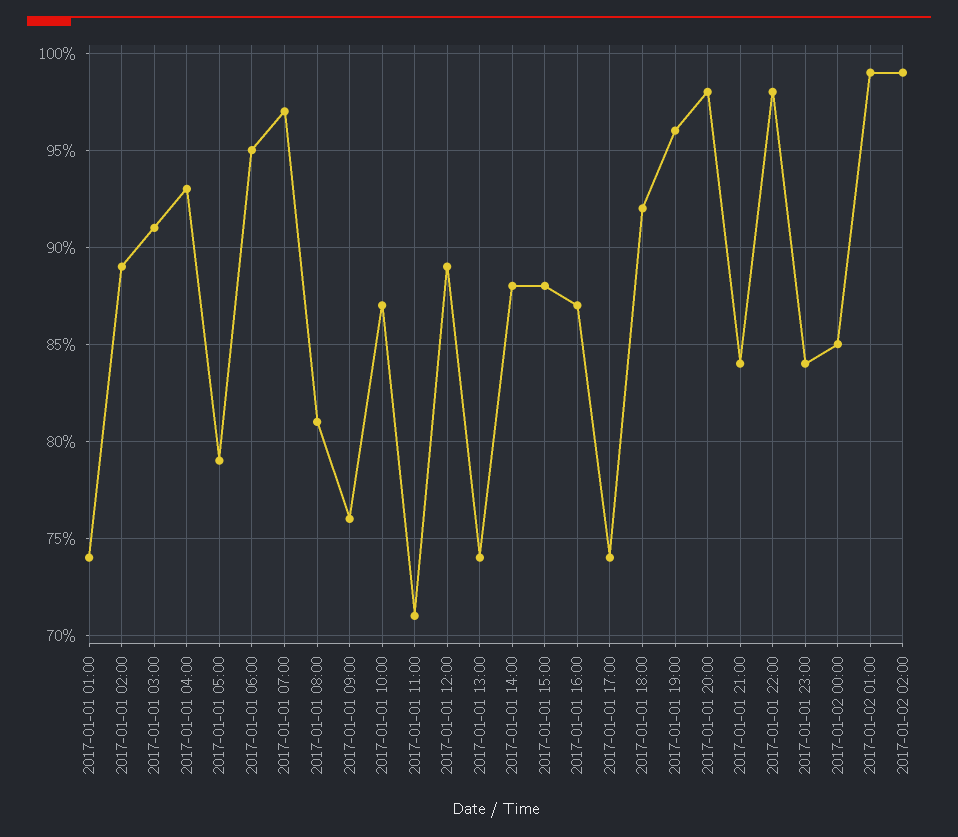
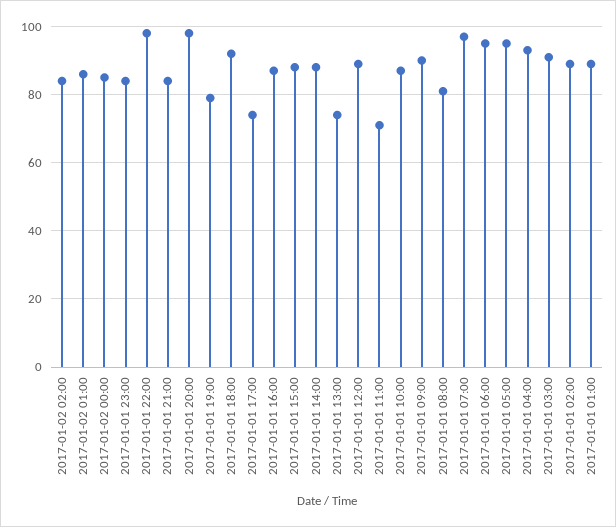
2017-01-01 01:00: 74 -> 90
2017-01-01 05:00: 79 -> 95
2017-01-01 09:00: 76 -> 90
2017-01-01 19:00: 96 -> 80
2017-01-02 01:00: 99 -> 85
2017-01-02 02:00: 99 -> 85

